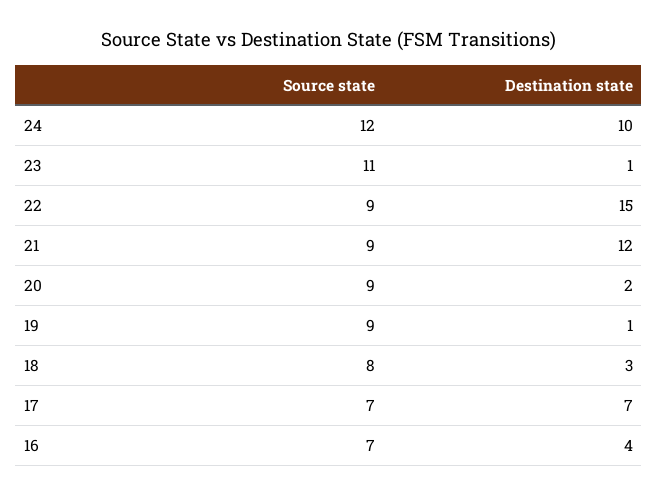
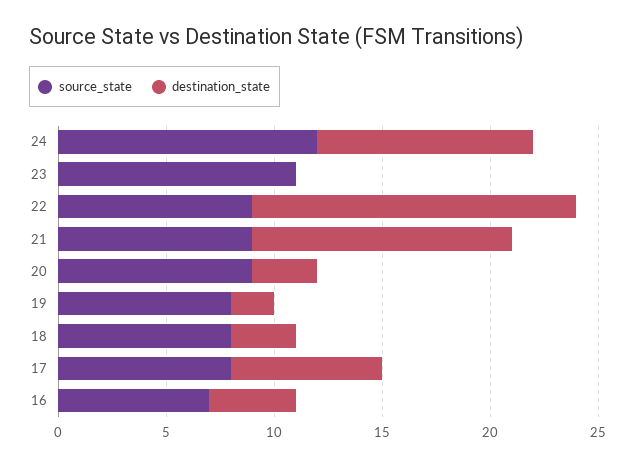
Destination state, 23: 1 -> 0
Destination state, 20: 2 -> 3
Source state, 19: 9 -> 8
Destination state, 19: 1 -> 2
Source state, 17: 7 -> 8

